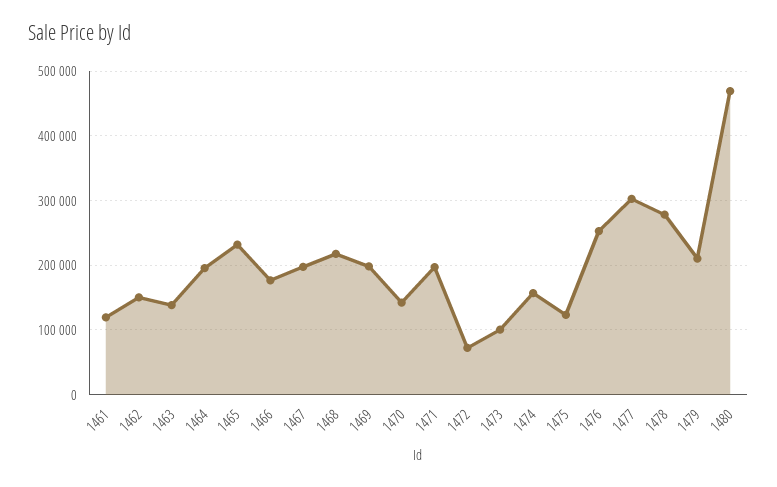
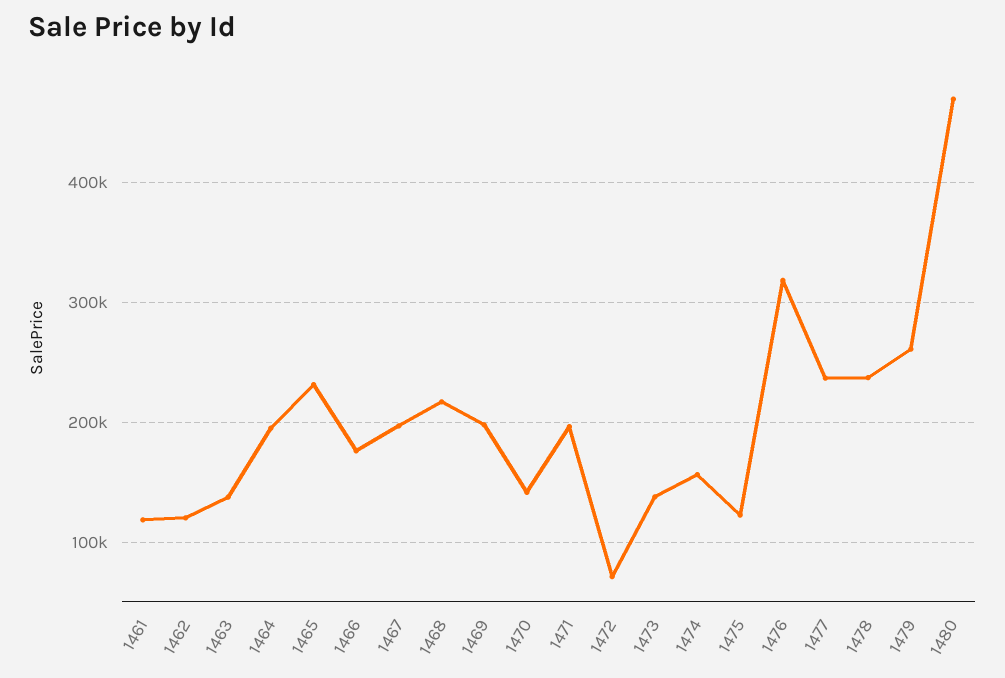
1462: 150000 -> 120000
1473: 100000 -> 140000
1476: 250000 -> 320000
1477: 300000 -> 240000
1478: 280000 -> 240000
1479: 210000 -> 260000

